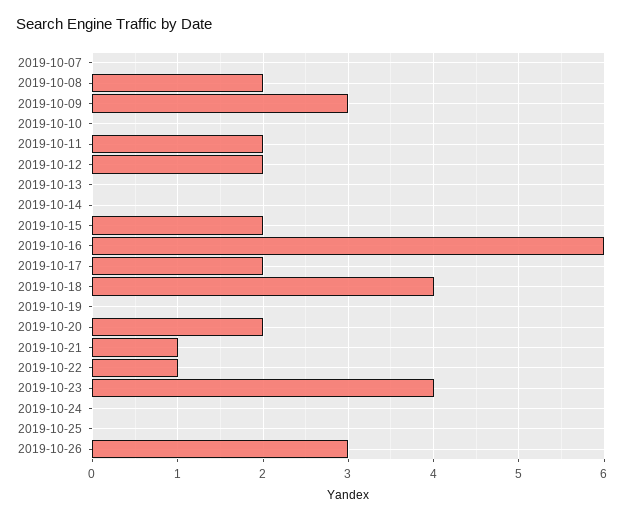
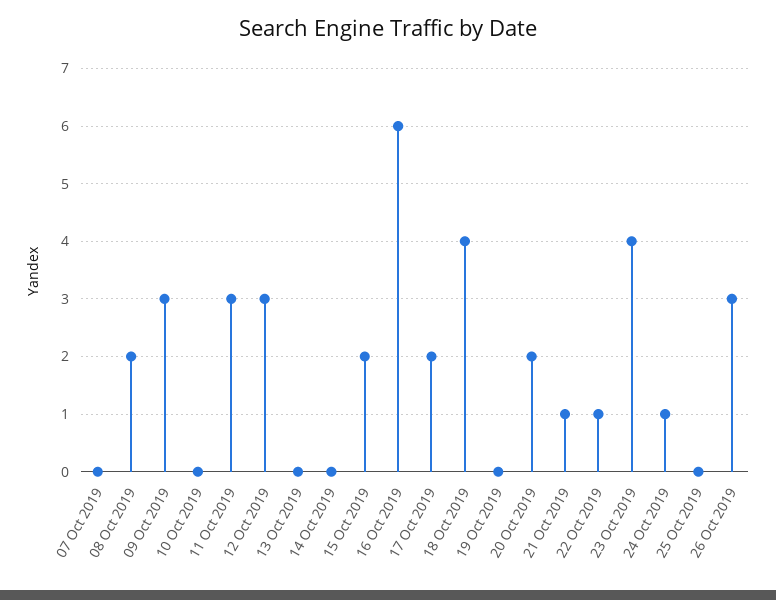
2019-10-11: 2 -> 3
2019-10-12: 2 -> 3
2019-10-24: 0 -> 1

